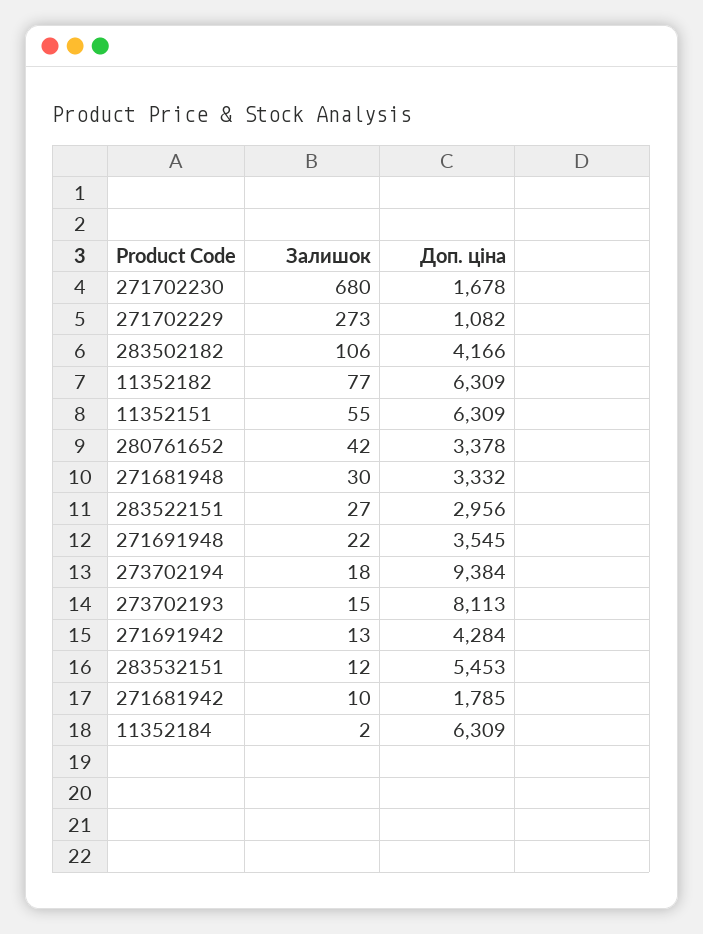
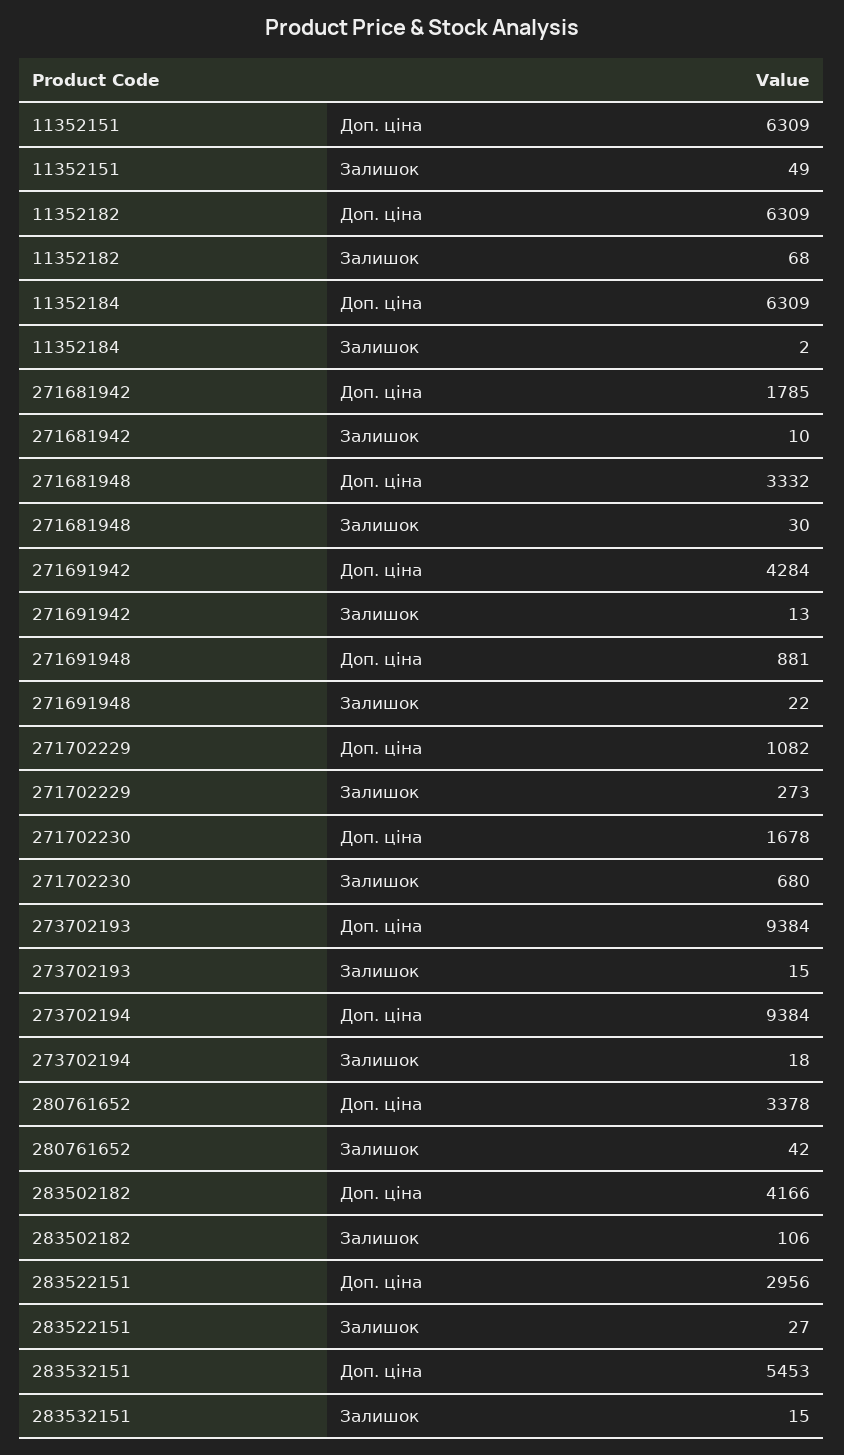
Залишок, 11352182: 77 -> 68
Залишок, 11352151: 55 -> 49
Доп. ціна, 271691948: 3545 -> 881
Доп. ціна, 273702193: 8113 -> 9384
Залишок, 283532151: 12 -> 15

